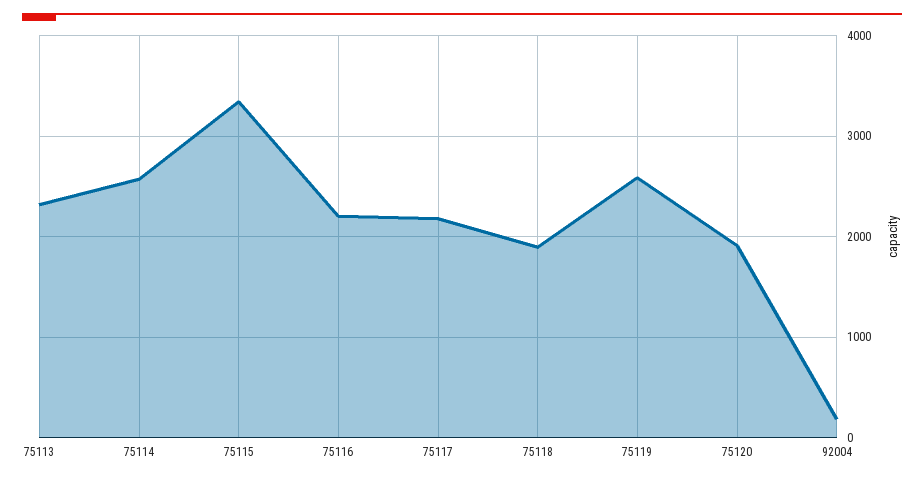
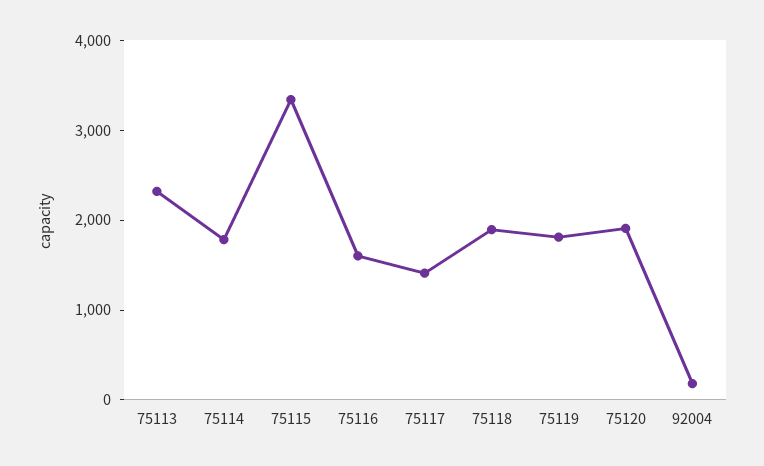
75114: 2600 -> 1800
75116: 2200 -> 1600
75117: 2200 -> 1400
75119: 2600 -> 1800

